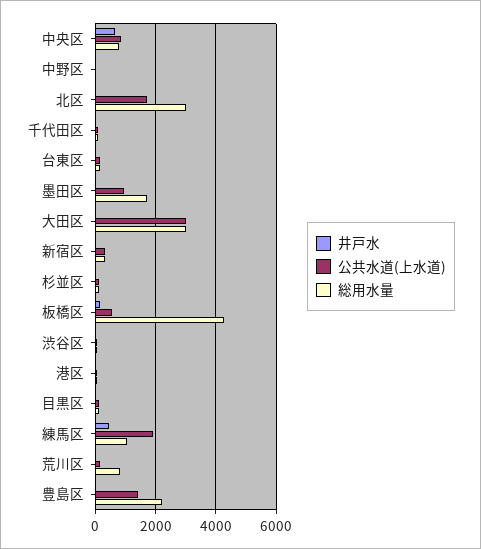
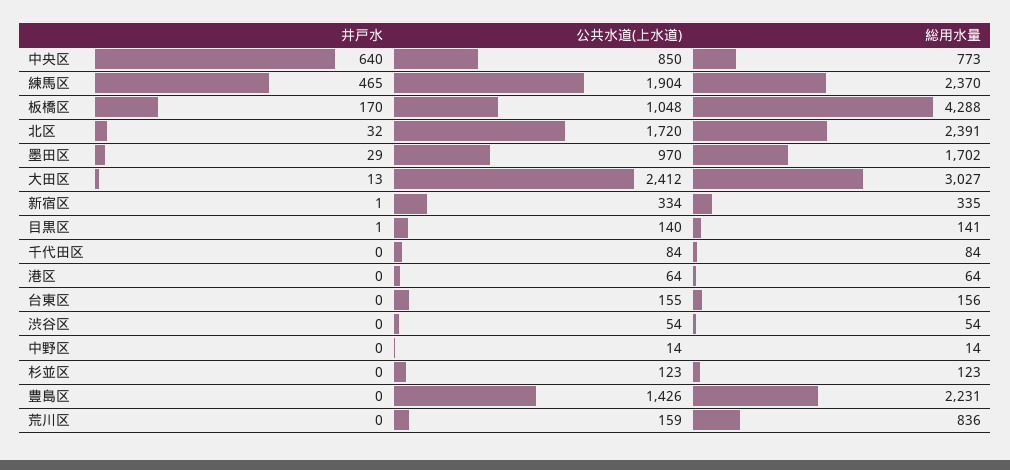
総用水量, 北区: 3000 -> 2391
公共水道(上水道), 大田区: 3000 -> 2412
公共水道(上水道), 板橋区: 600 -> 1048
総用水量, 練馬区: 1000 -> 2370

